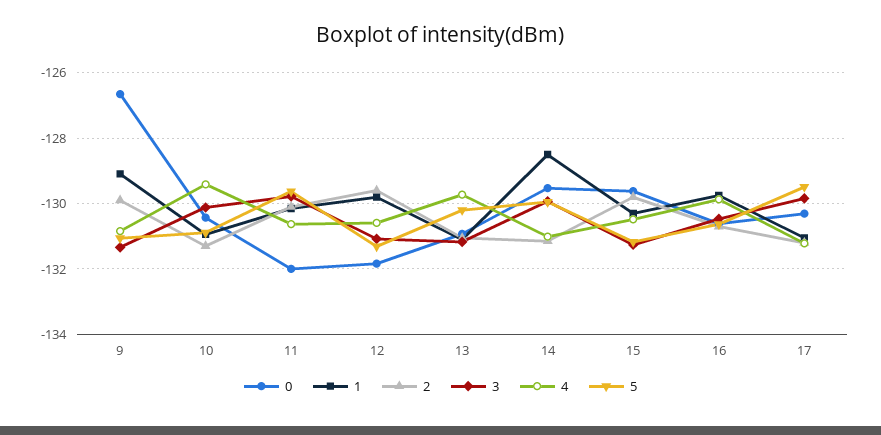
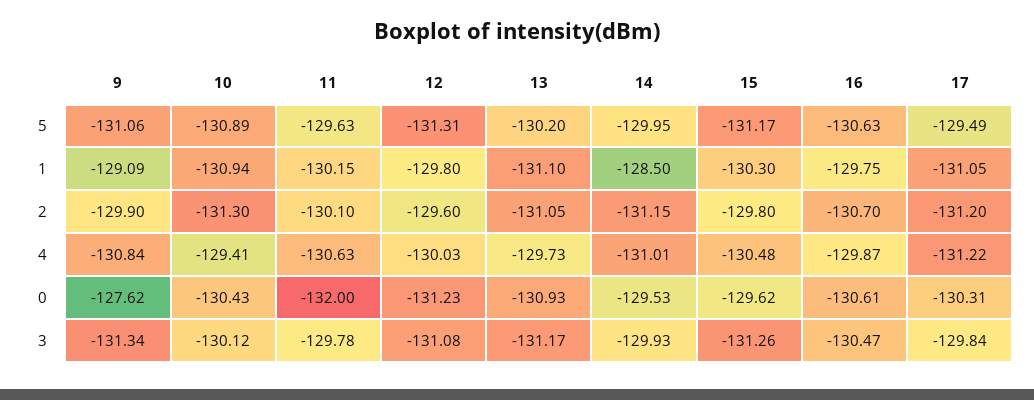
0, 9: -126.6 -> -127.62
0, 12: -131.8 -> -131.23
4, 12: -130.6 -> -130.03

